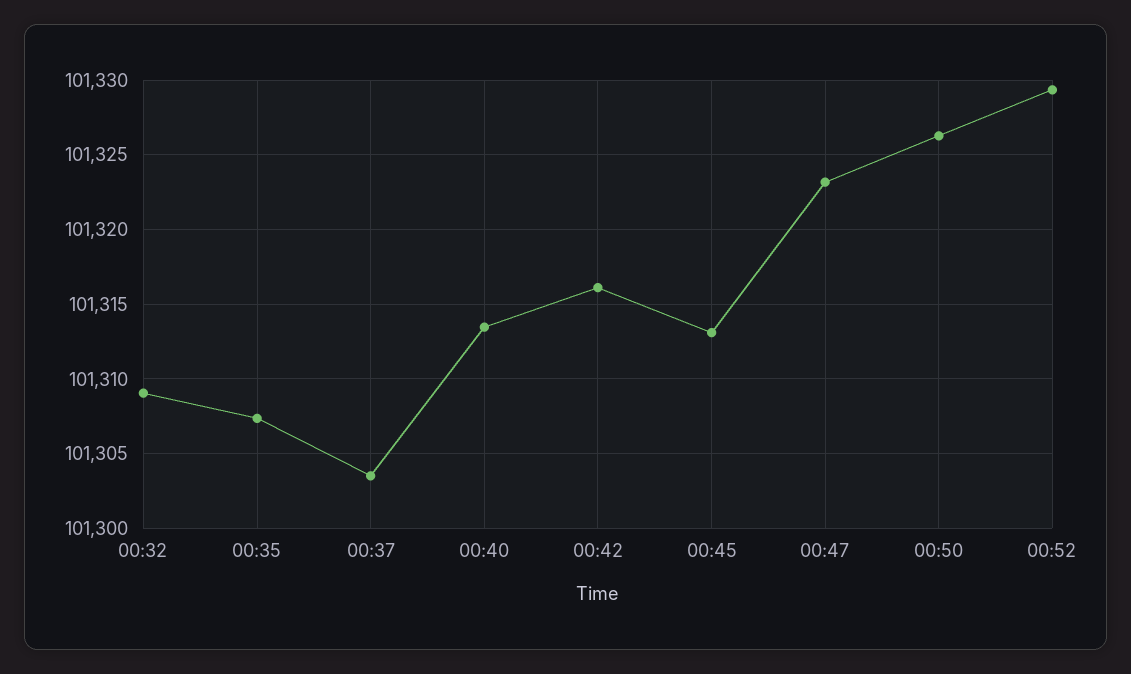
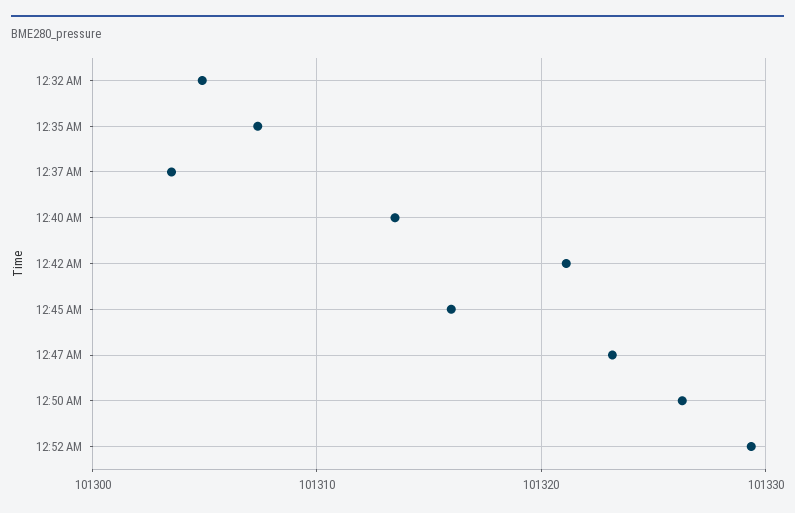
00:32: 101309 -> 101305
00:42: 101316 -> 101321
00:45: 101313 -> 101316

